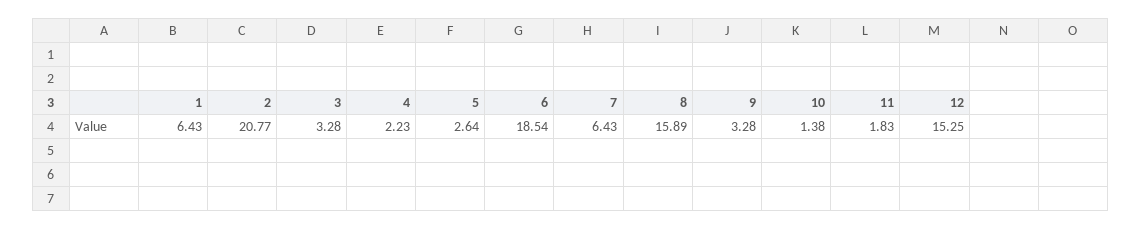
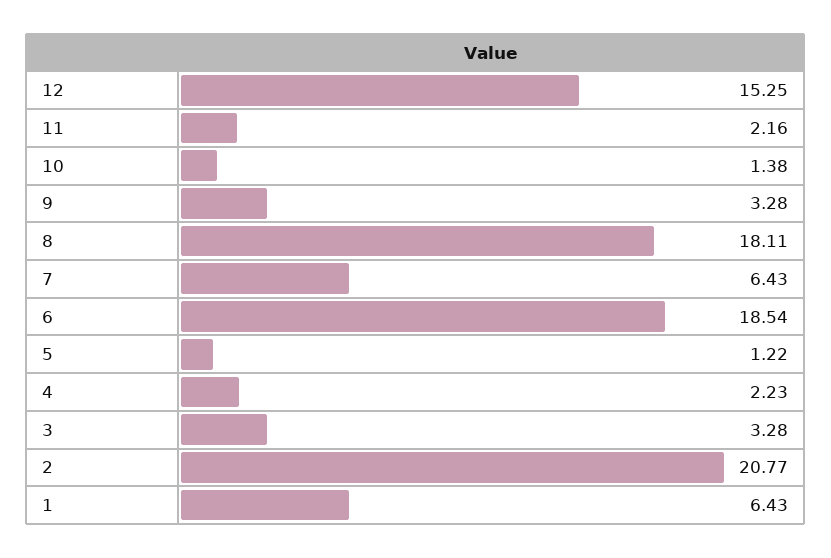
5: 2.64 -> 1.22
8: 15.89 -> 18.11
11: 1.83 -> 2.16

